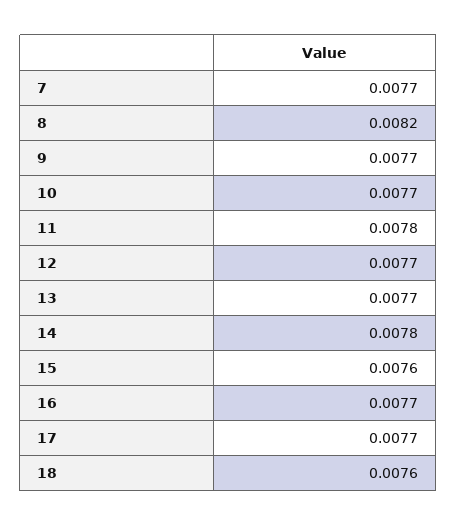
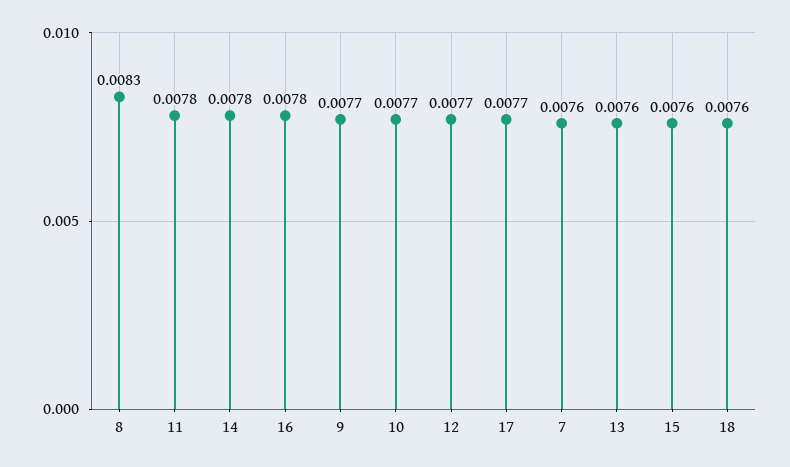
7: 0.0077 -> 0.0076
8: 0.0082 -> 0.0083
13: 0.0077 -> 0.0076
16: 0.0077 -> 0.0078

